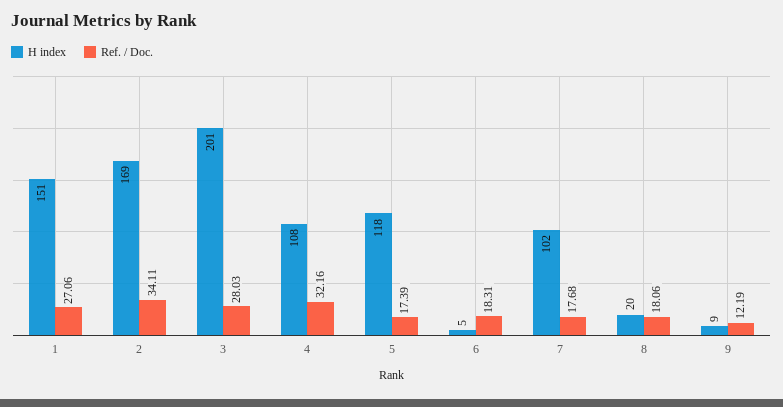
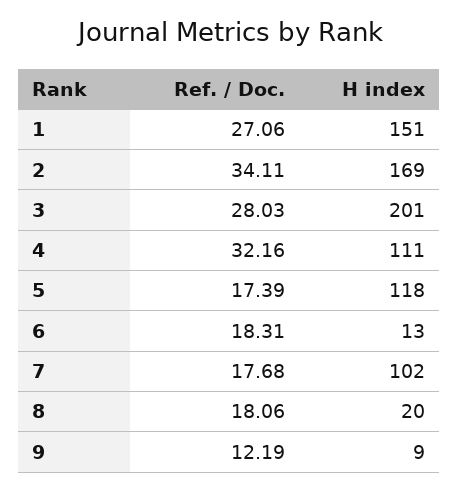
H index, 4: 108 -> 111
H index, 6: 5 -> 13

